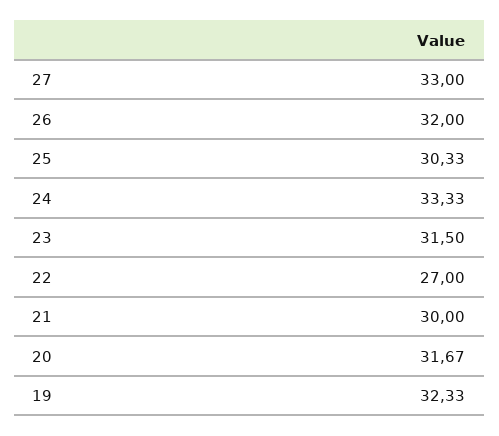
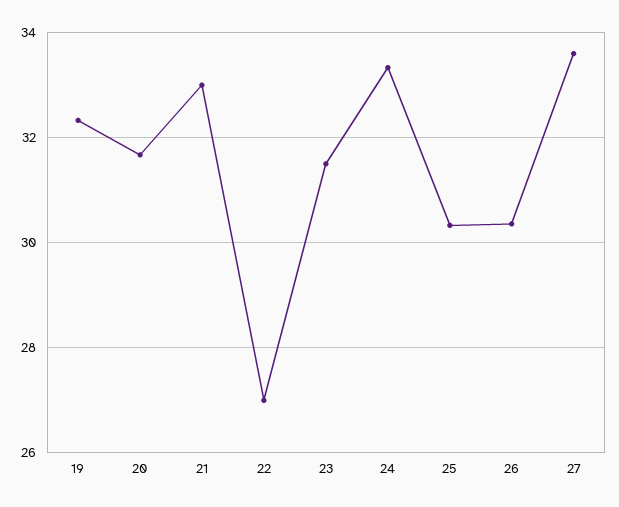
27: 33 -> 33.6
26: 32 -> 30.4
21: 30 -> 33

